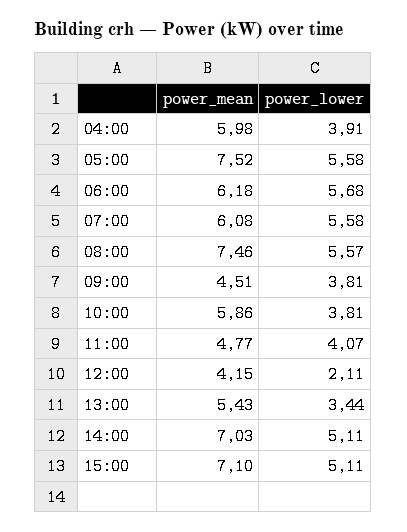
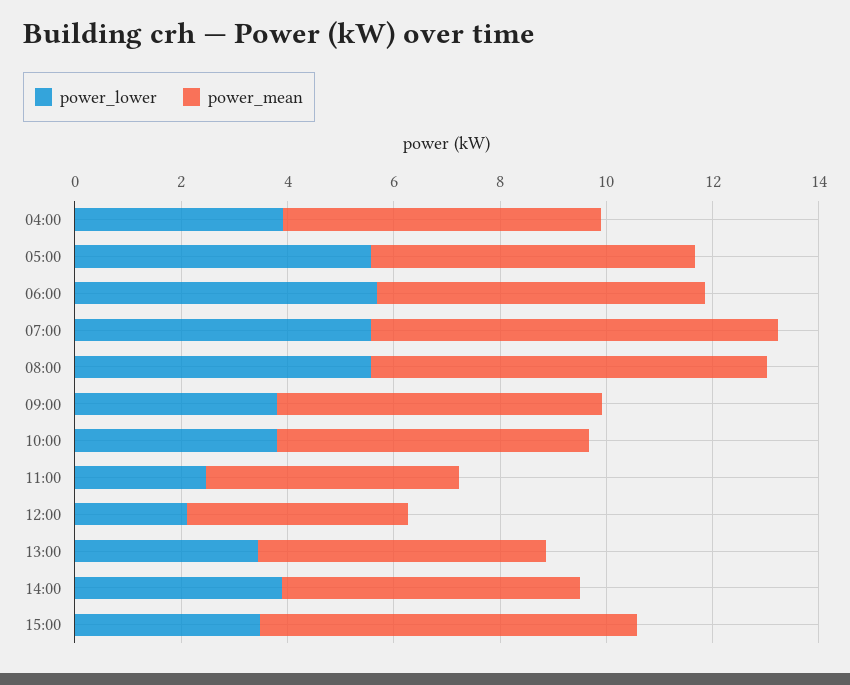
power_mean, 05:00: 7.52 -> 6
power_mean, 07:00: 6.08 -> 7.5
power_mean, 09:00: 4.51 -> 6
power_lower, 11:00: 4.07 -> 2.5
power_mean, 14:00: 7.03 -> 5.5
power_lower, 14:00: 5.11 -> 4
power_lower, 15:00: 5.11 -> 3.5

